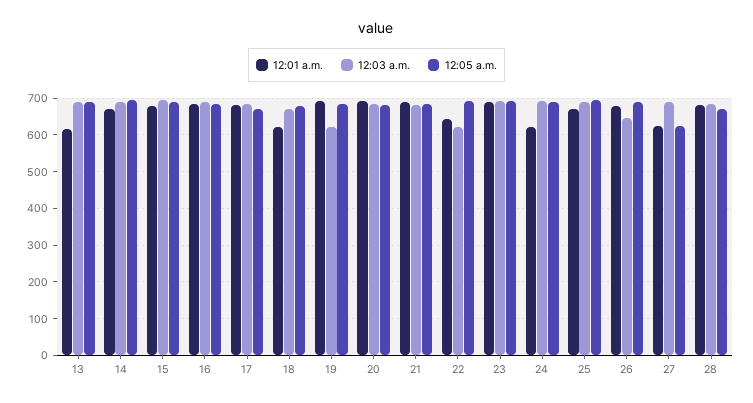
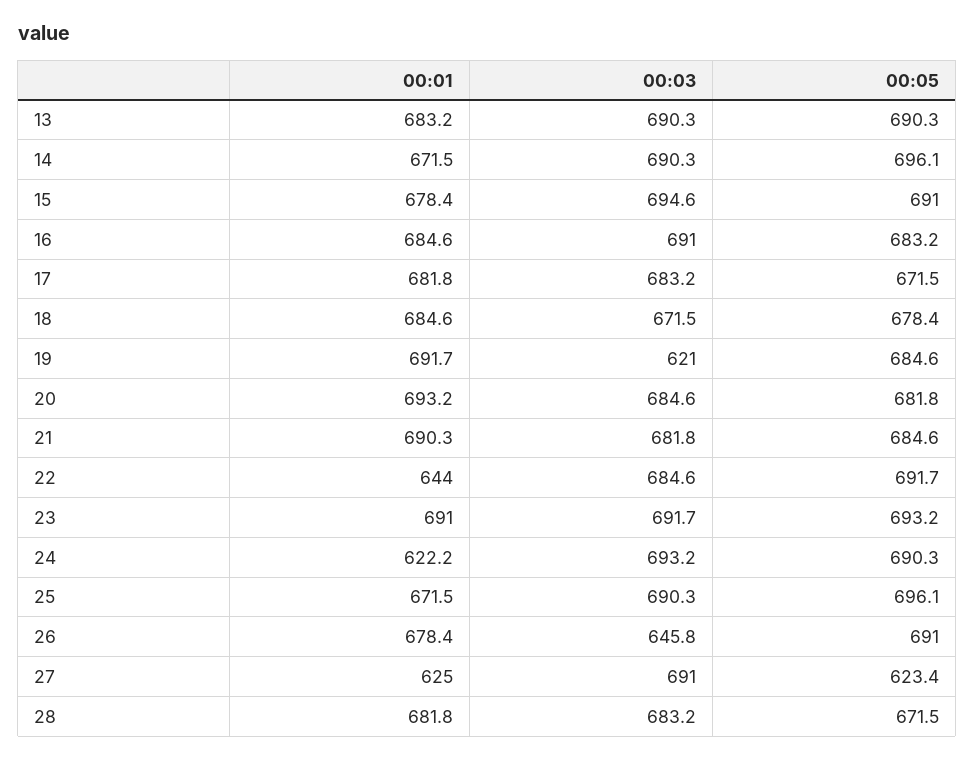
12:01 a.m., 13: 620 -> 683.2
12:01 a.m., 18: 620 -> 684.6
12:03 a.m., 22: 620 -> 684.6

